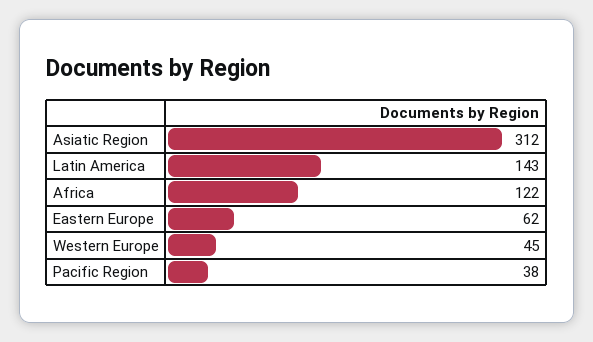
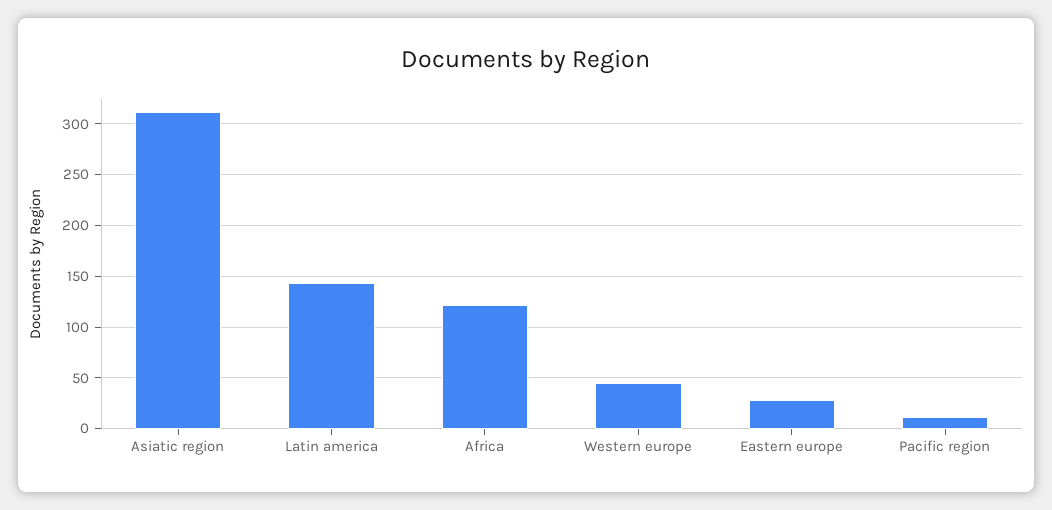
Eastern Europe: 62 -> 30
Pacific Region: 38 -> 10

